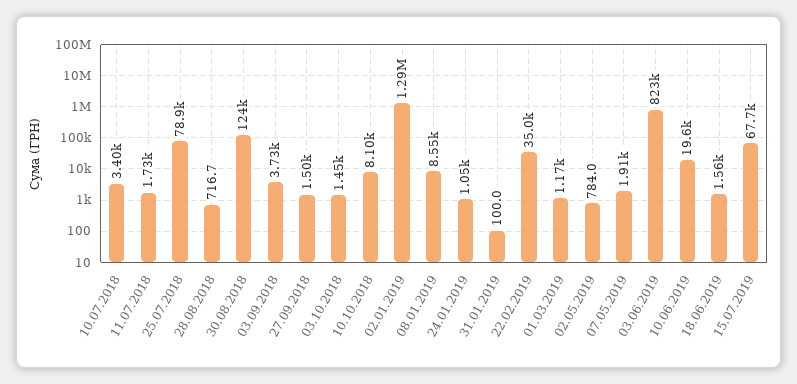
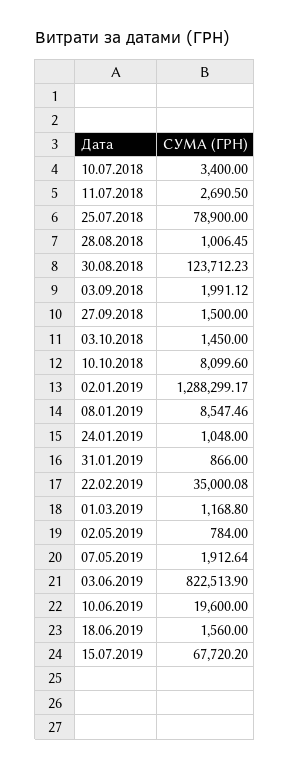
11.07.2018: 1730 -> 2690.5
28.08.2018: 716.7 -> 1006.45
03.09.2018: 3730 -> 1991.12
31.01.2019: 100 -> 866

